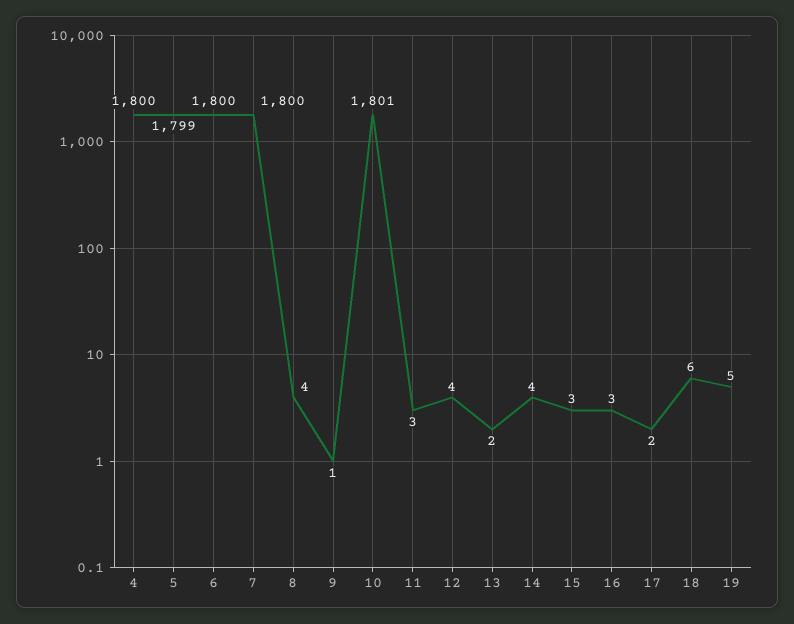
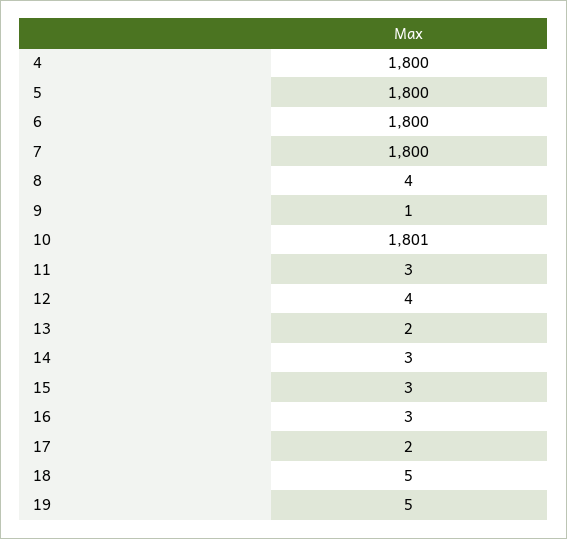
5: 1799 -> 1800
14: 4 -> 3
18: 6 -> 5

